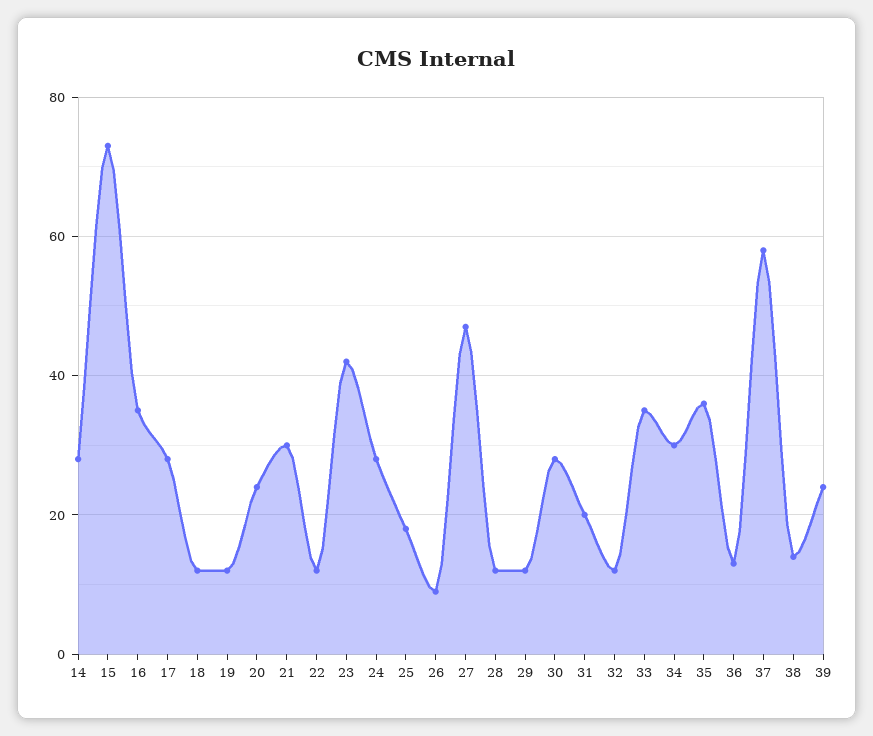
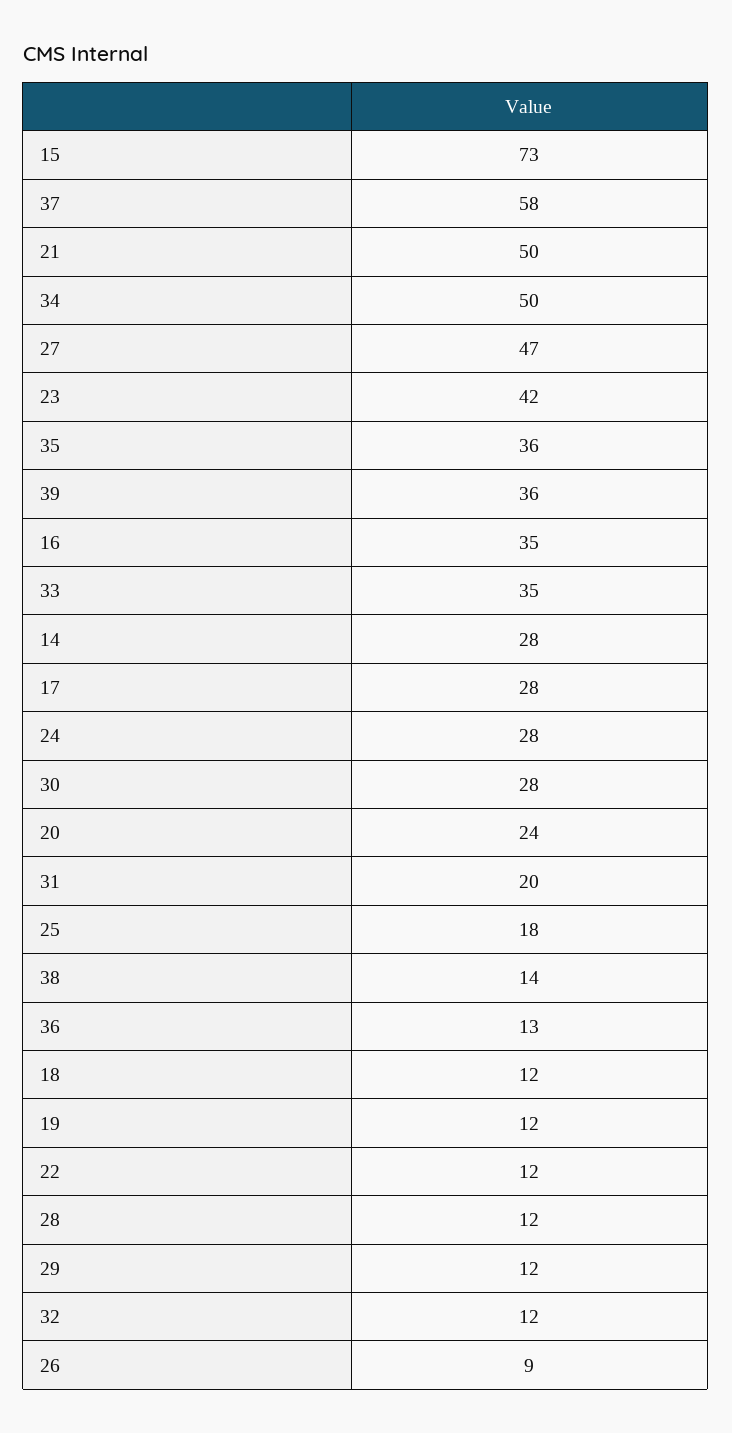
21: 30 -> 50
34: 30 -> 50
39: 25 -> 36

